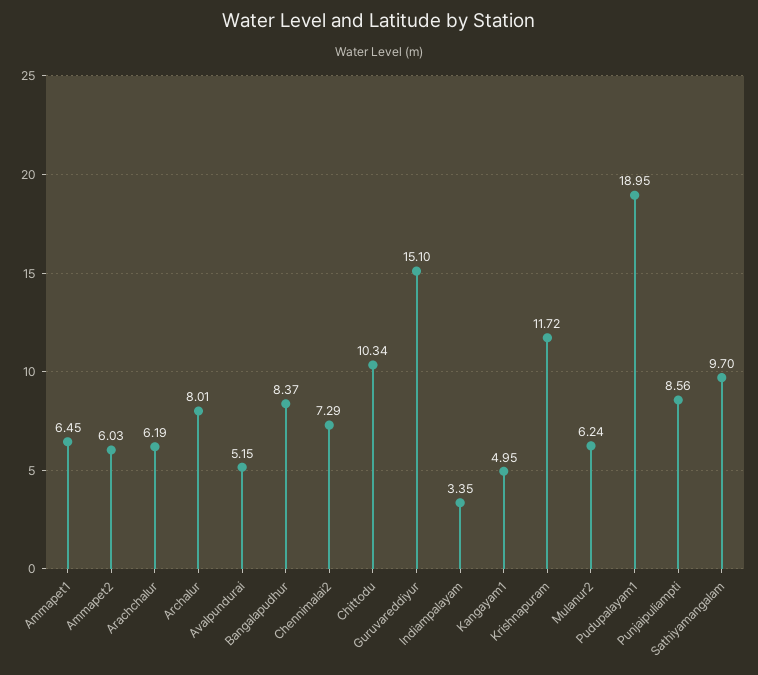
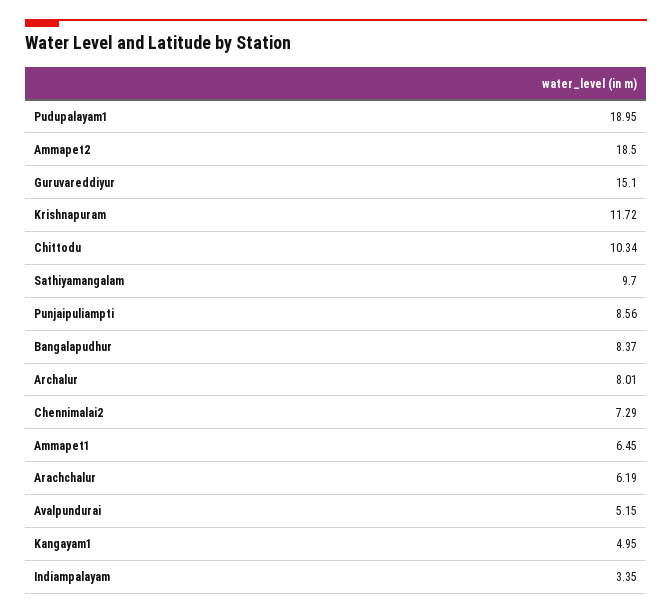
Ammapet2: 6.03 -> 18.5
Mulanur2: 6.24 -> none

